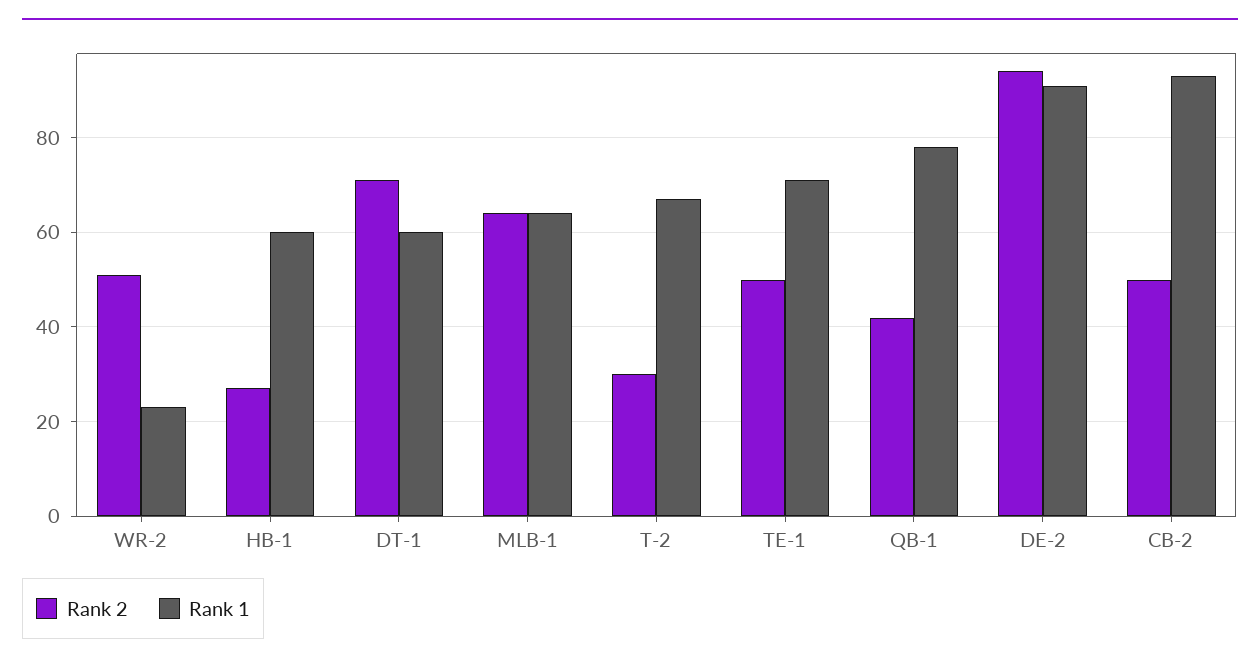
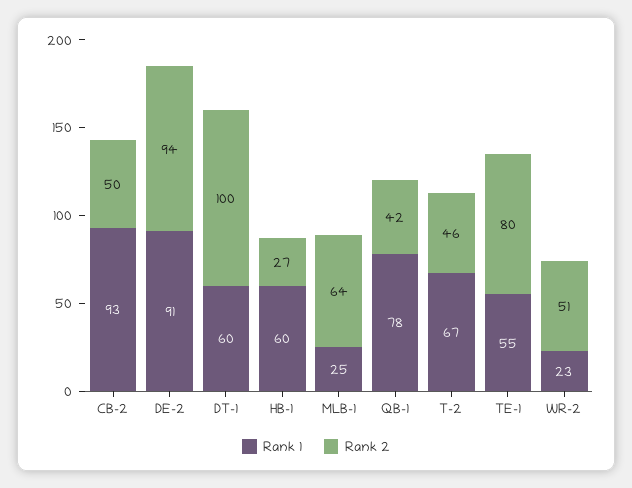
Rank 2, DT-1: 70 -> 100
Rank 1, MLB-1: 65 -> 25
Rank 2, T-2: 30 -> 46
Rank 2, TE-1: 50 -> 80
Rank 1, TE-1: 70 -> 55

